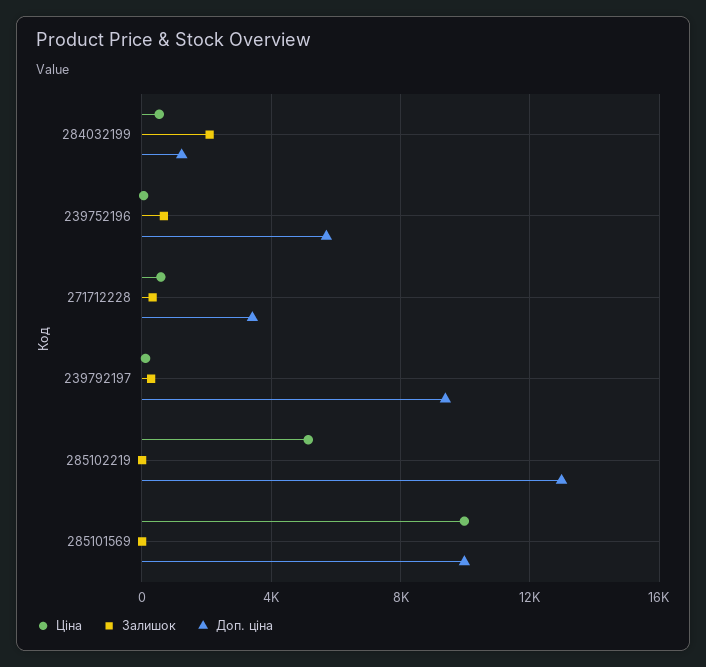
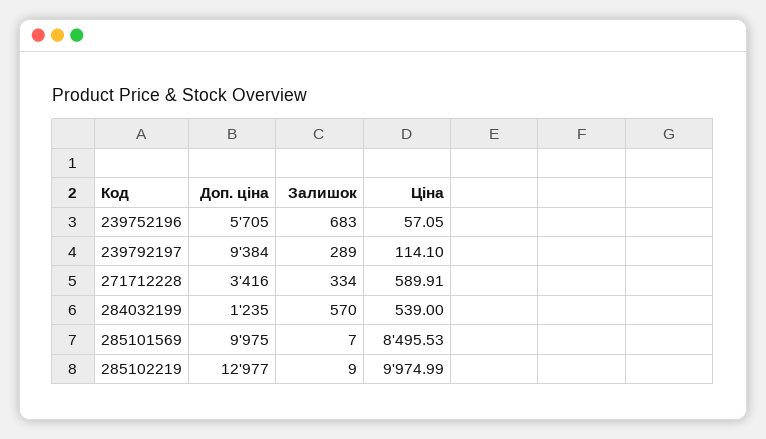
Залишок, 284032199: 2000 -> 570
Ціна, 285102219: 5000 -> 9974.99
Ціна, 285101569: 10000 -> 8495.53

